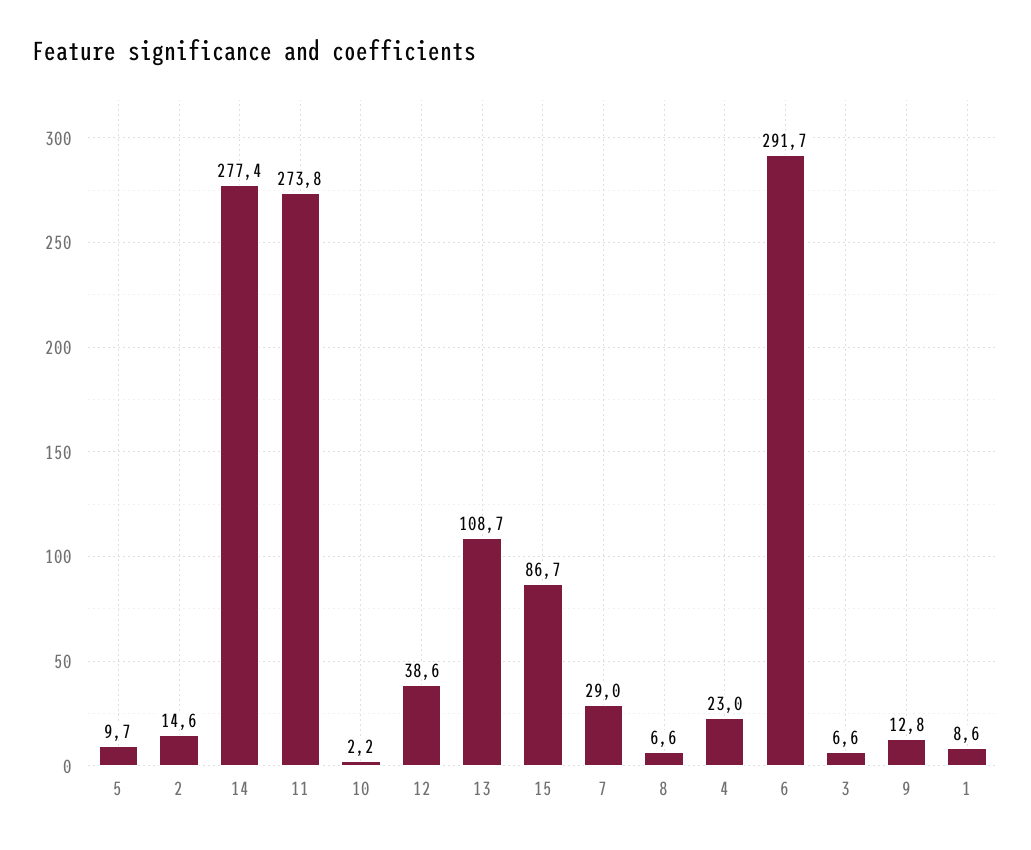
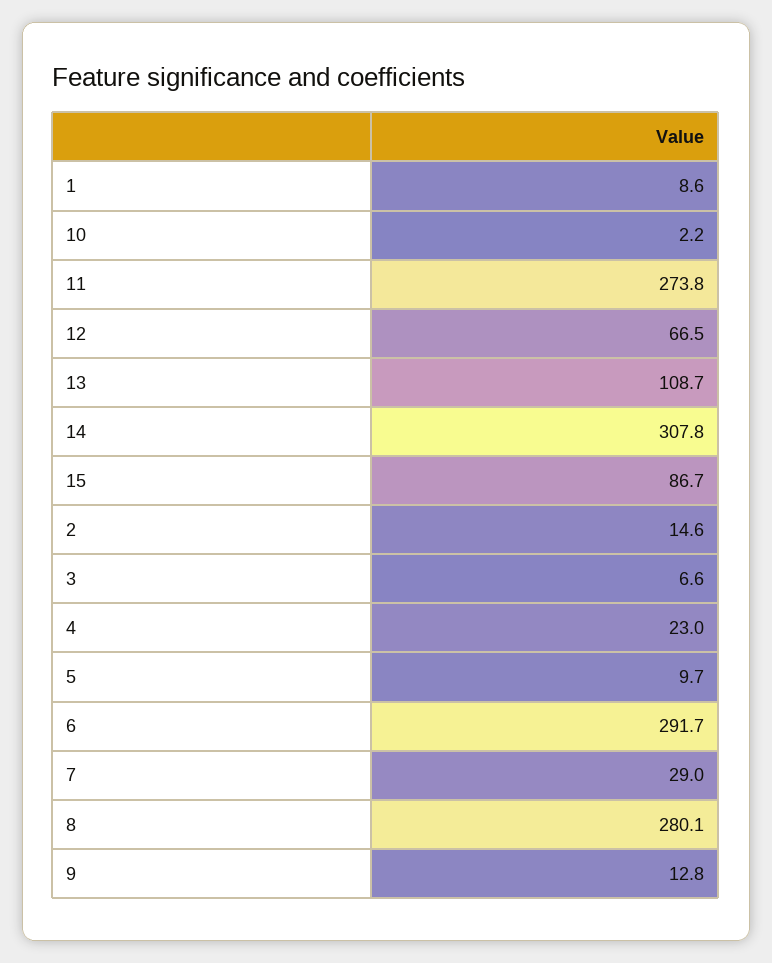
14: 277.4 -> 307.8
12: 38.6 -> 66.5
8: 6.6 -> 280.1

